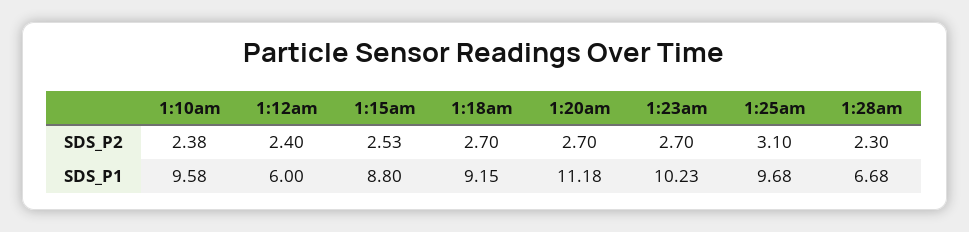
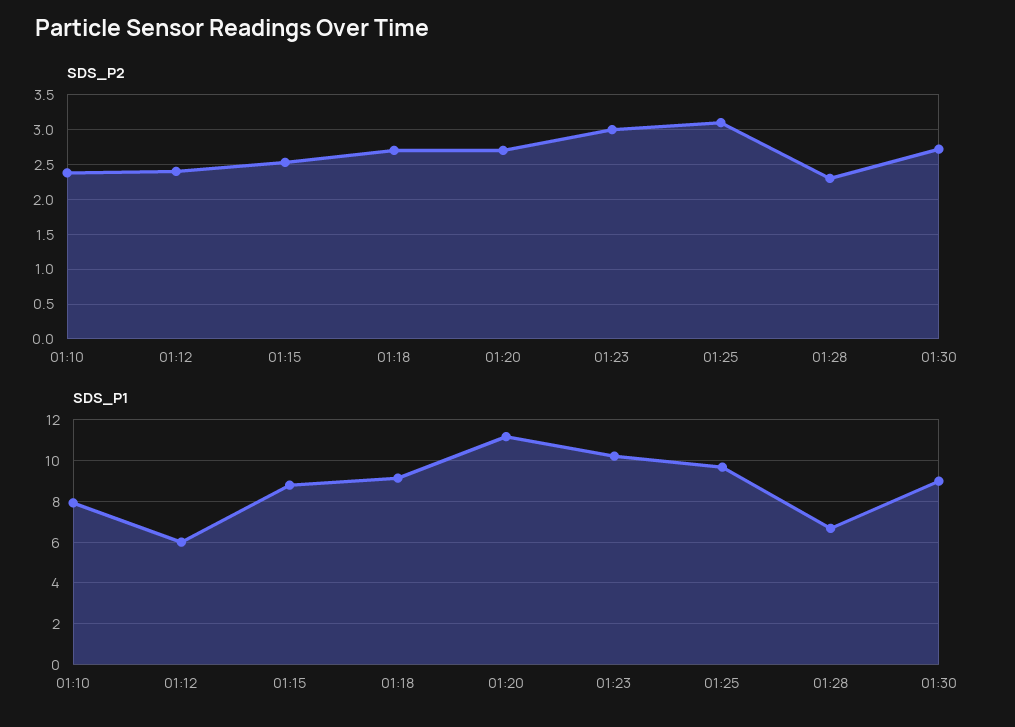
SDS_P2, 1:23am: 2.7 -> 3
SDS_P1, 1:10am: 9.58 -> 8
SDS_P2, 01:30: none -> 2.7
SDS_P1, 01:30: none -> 9

